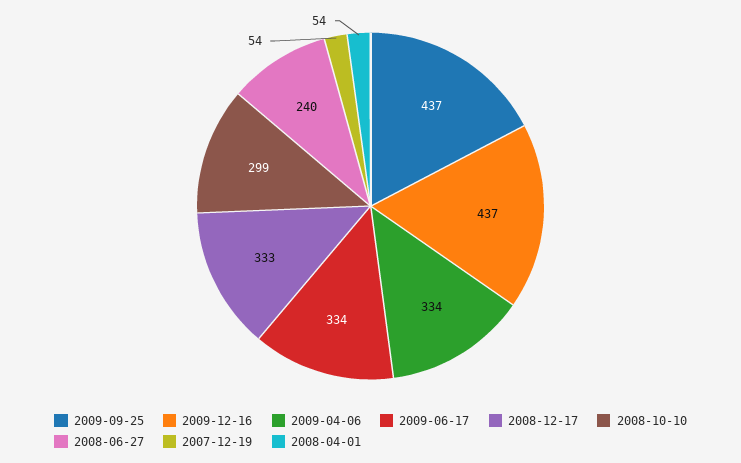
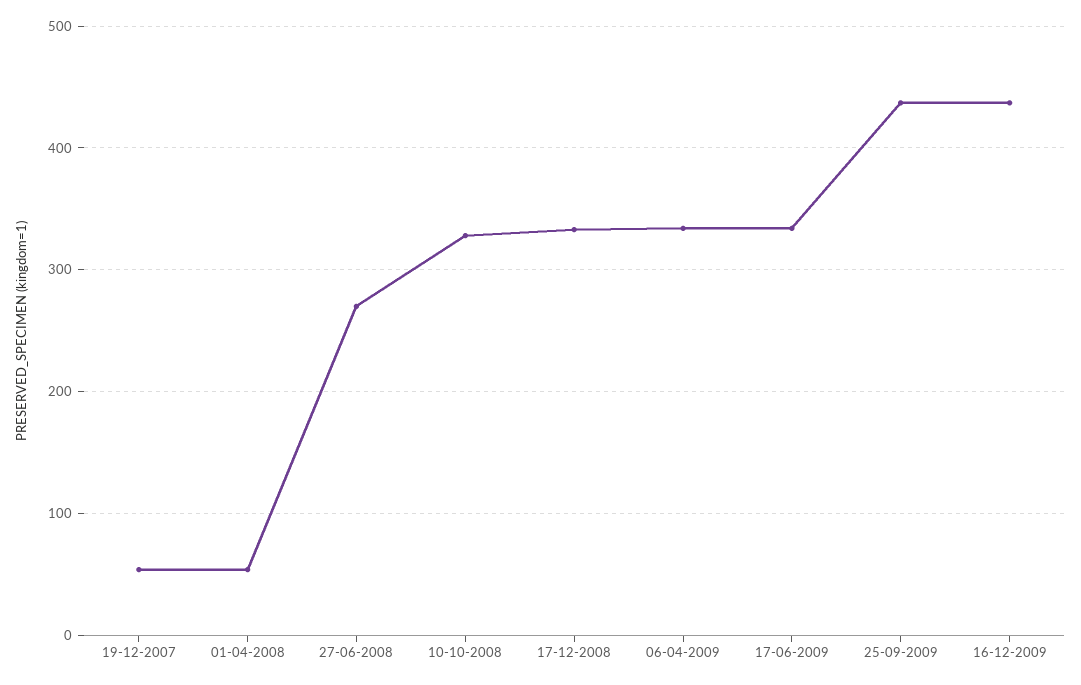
2008-10-10: 299 -> 330
2008-06-27: 240 -> 270

